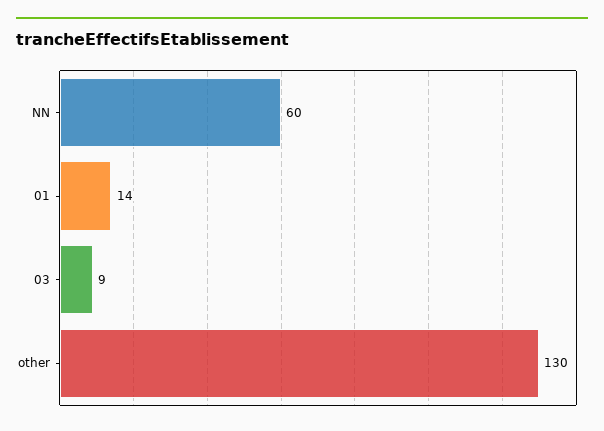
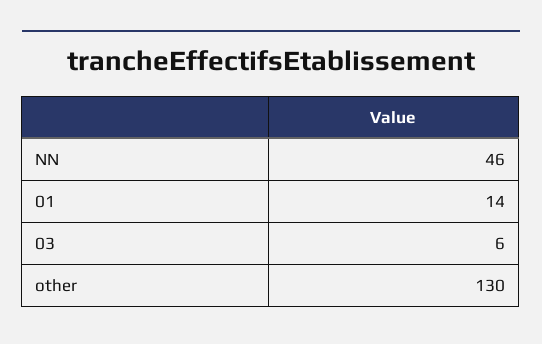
NN: 60 -> 46
03: 9 -> 6

